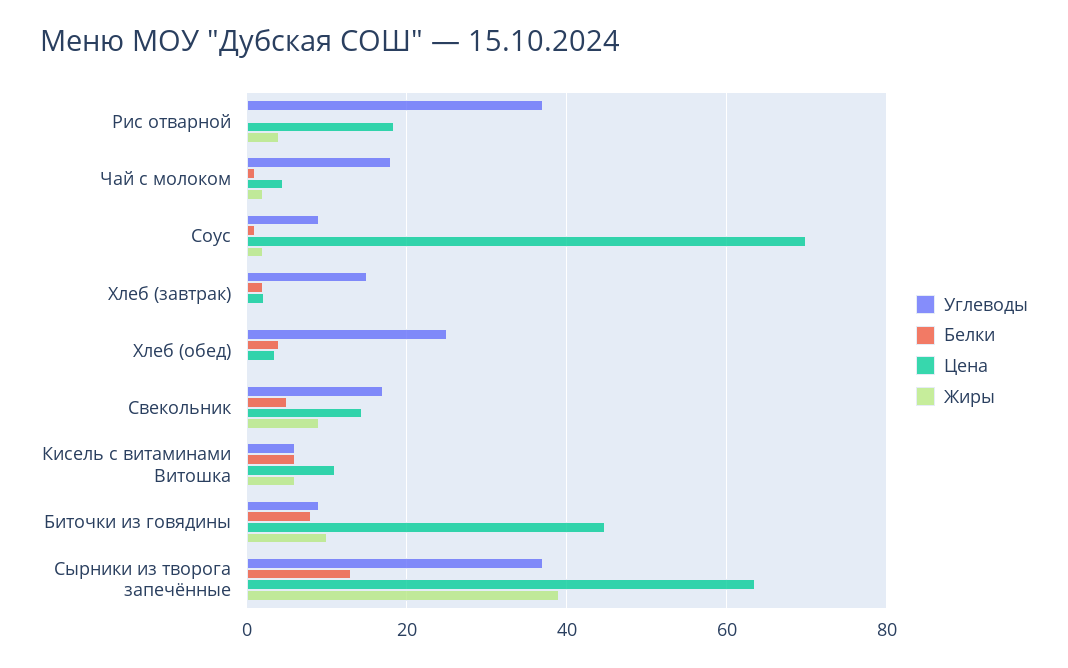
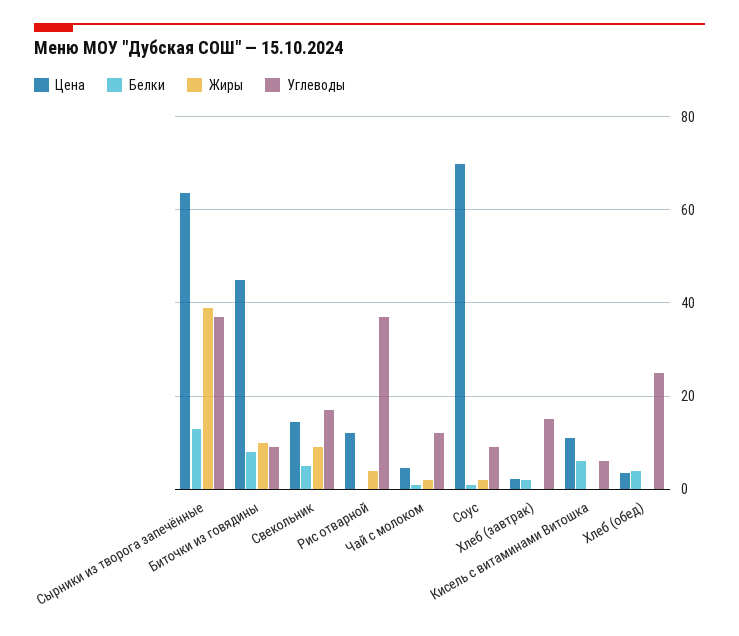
Цена, Рис отварной: 18 -> 12
Углеводы, Чай с молоком: 18 -> 12
Жиры, Кисель с витаминами Витошка: 6 -> 0

